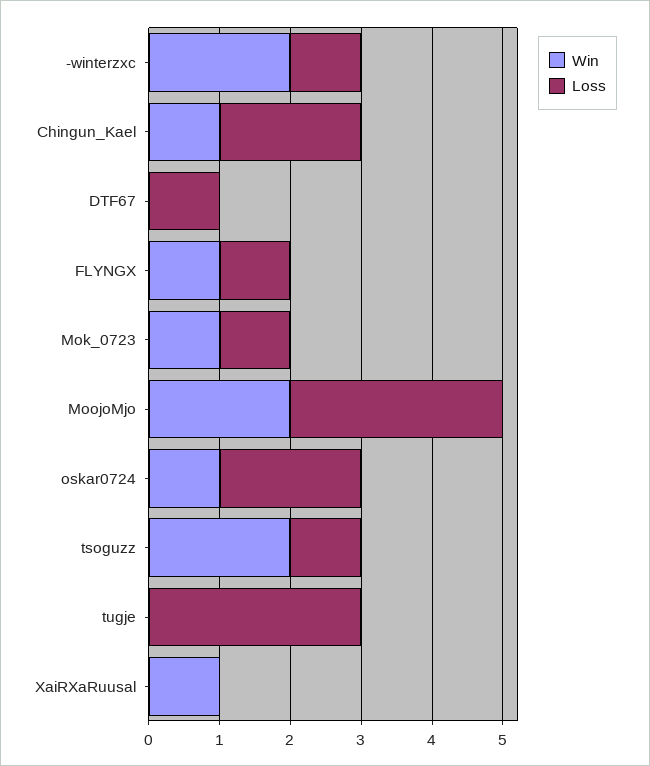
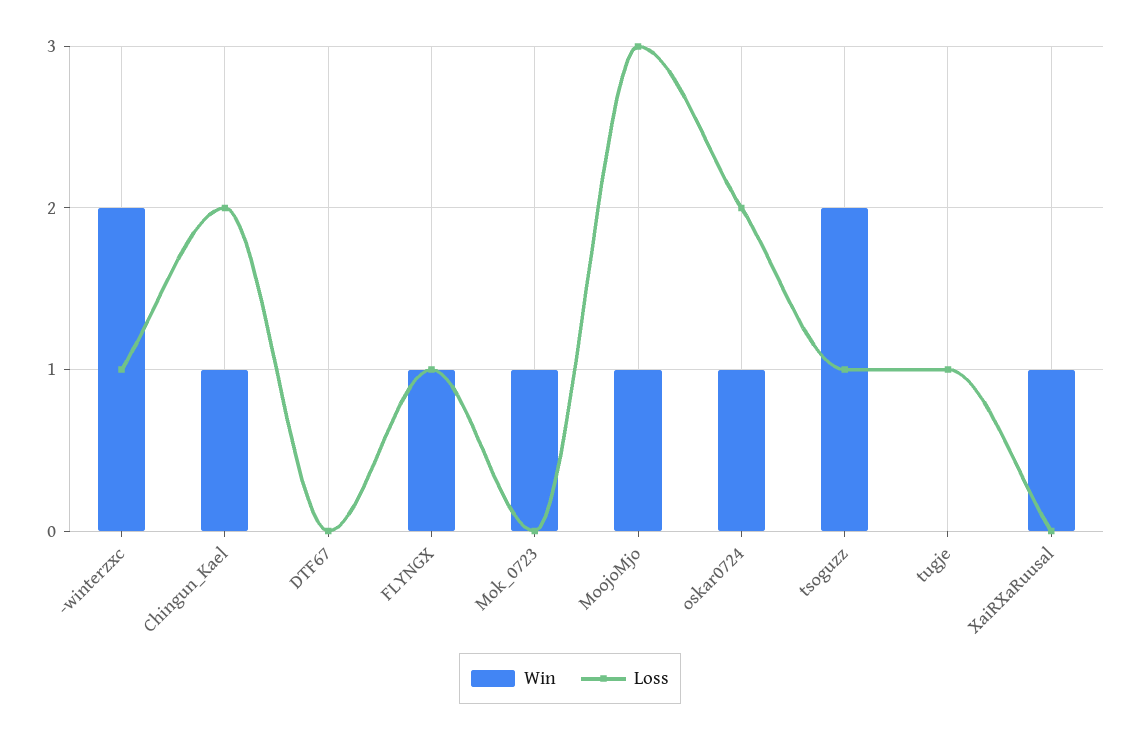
Loss, DTF67: 1 -> 0
Loss, Mok_0723: 1 -> 0
Win, MoojoMjo: 2 -> 1
Loss, tugje: 3 -> 1

